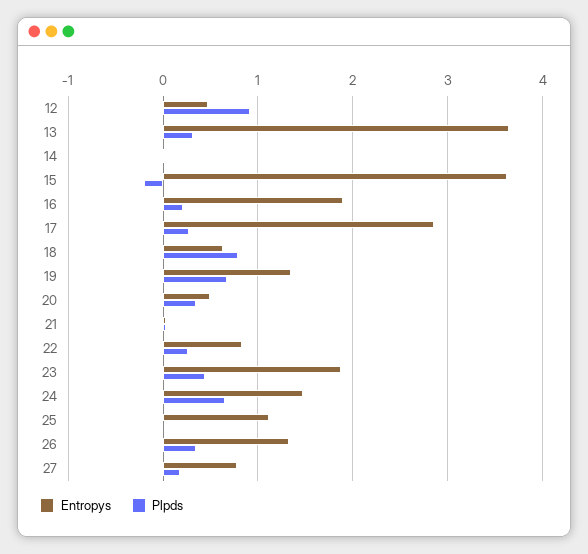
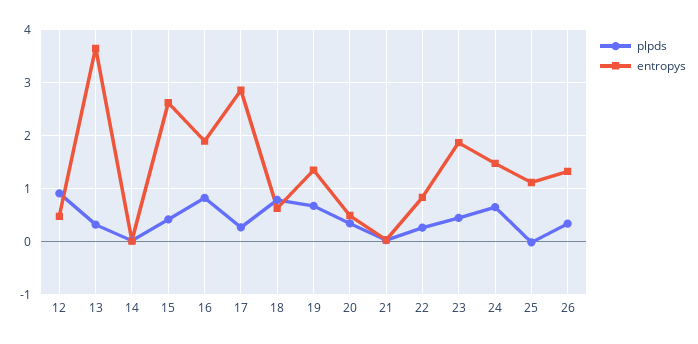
Entropys, 15: 3.6 -> 2.6
Plpds, 15: -0.2 -> 0.4
Plpds, 16: 0.2 -> 0.8
Entropys, 27: 0.8 -> none
Plpds, 27: 0.2 -> none

